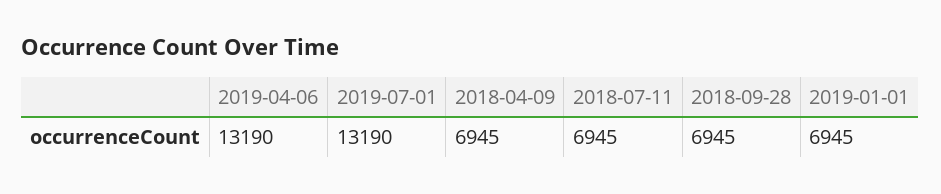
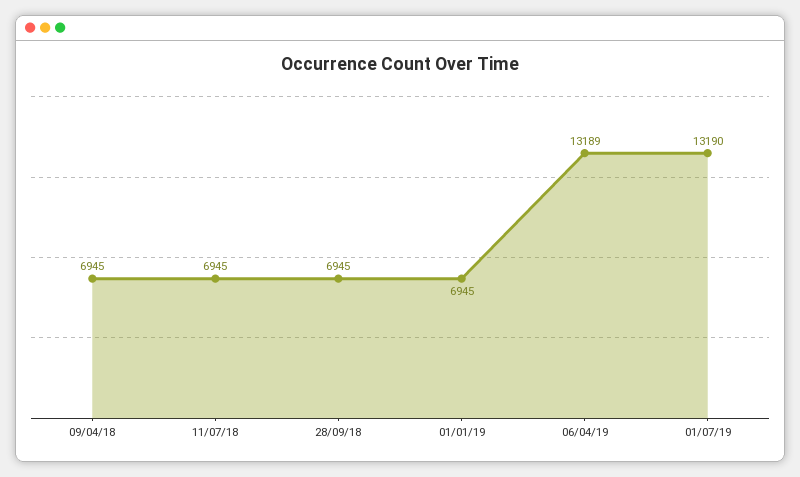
2019-04-06: 13190 -> 13189

